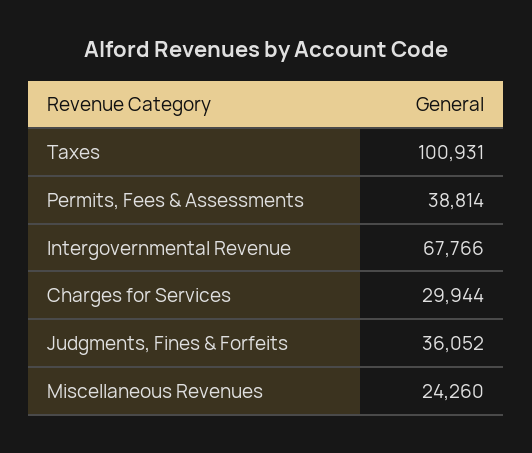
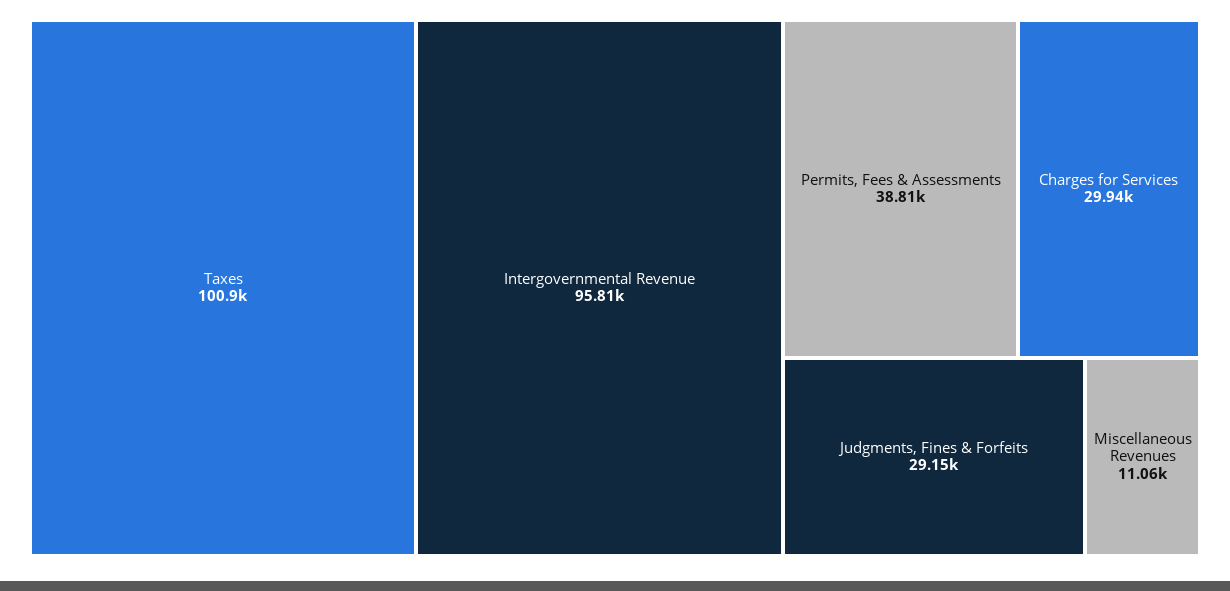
Intergovernmental Revenue: 67766 -> 95810
Judgments, Fines & Forfeits: 36052 -> 29150
Miscellaneous Revenues: 24260 -> 11060

